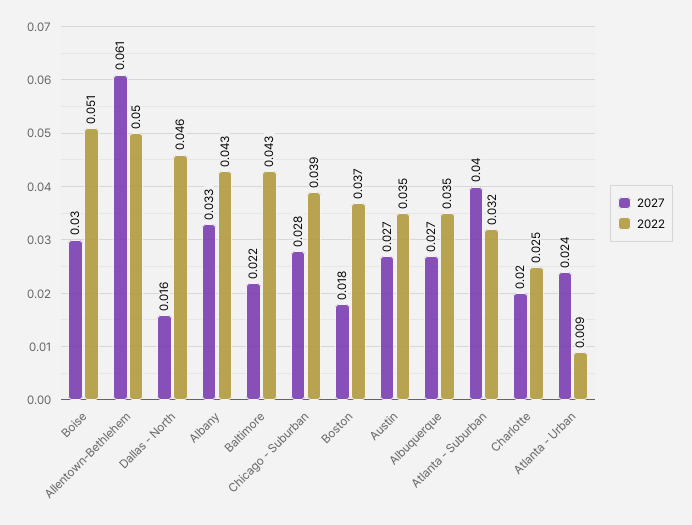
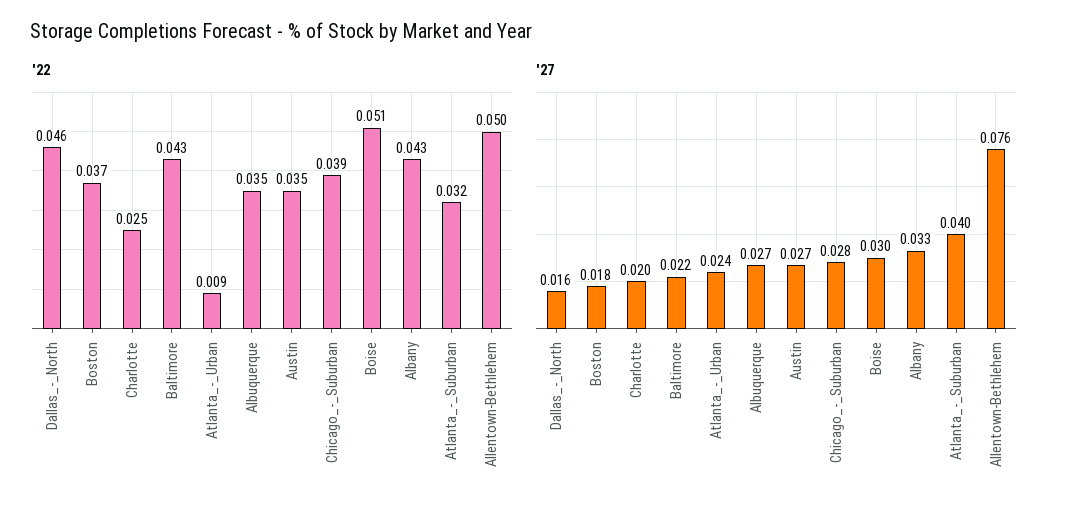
2027, Allentown-Bethlehem: 0.061 -> 0.076

